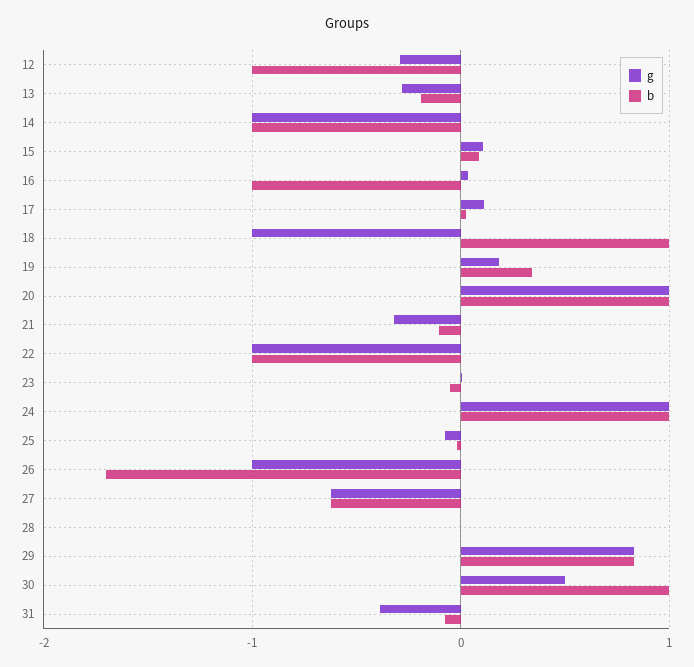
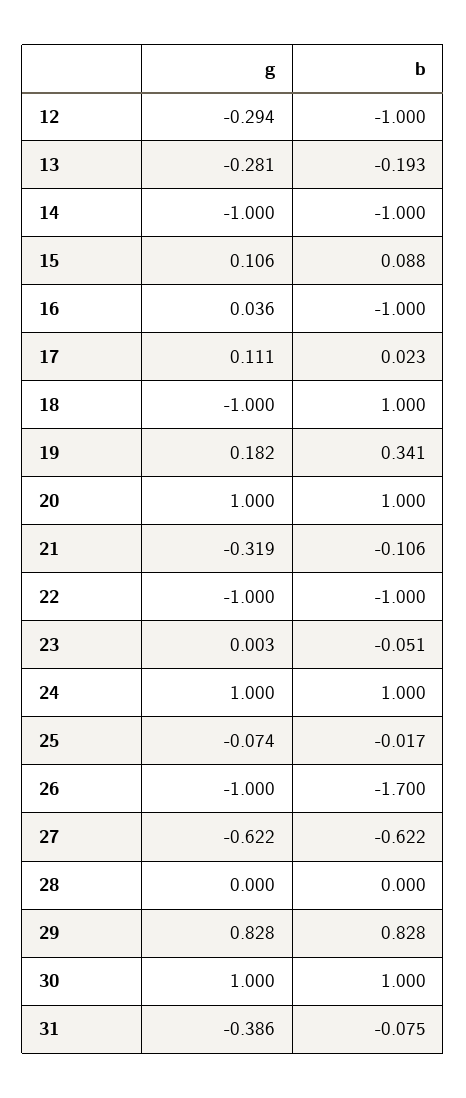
g, 30: 0.5 -> 1

